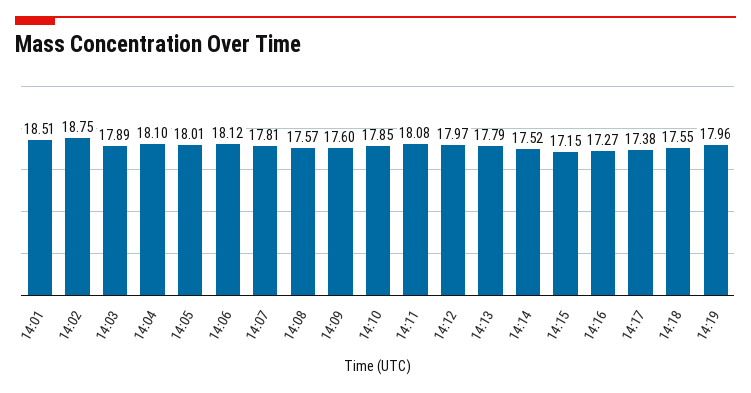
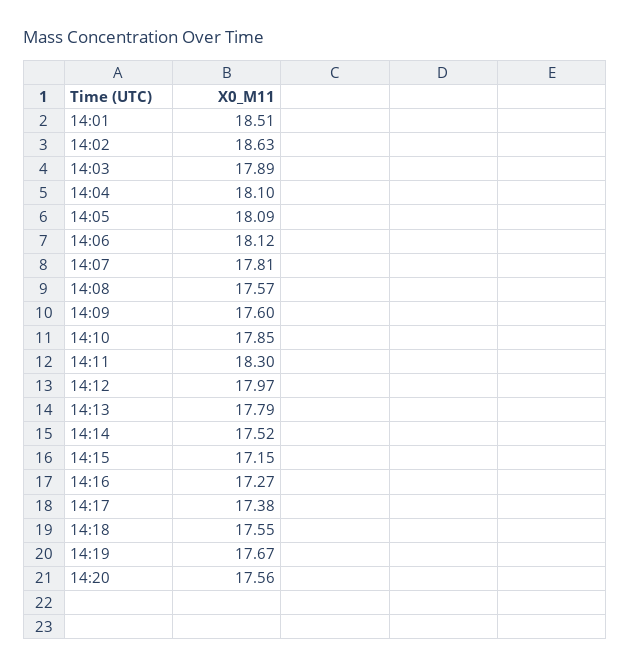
14:02: 18.75 -> 18.63
14:05: 18.01 -> 18.09
14:11: 18.08 -> 18.3
14:19: 17.96 -> 17.67
14:20: none -> 17.56

